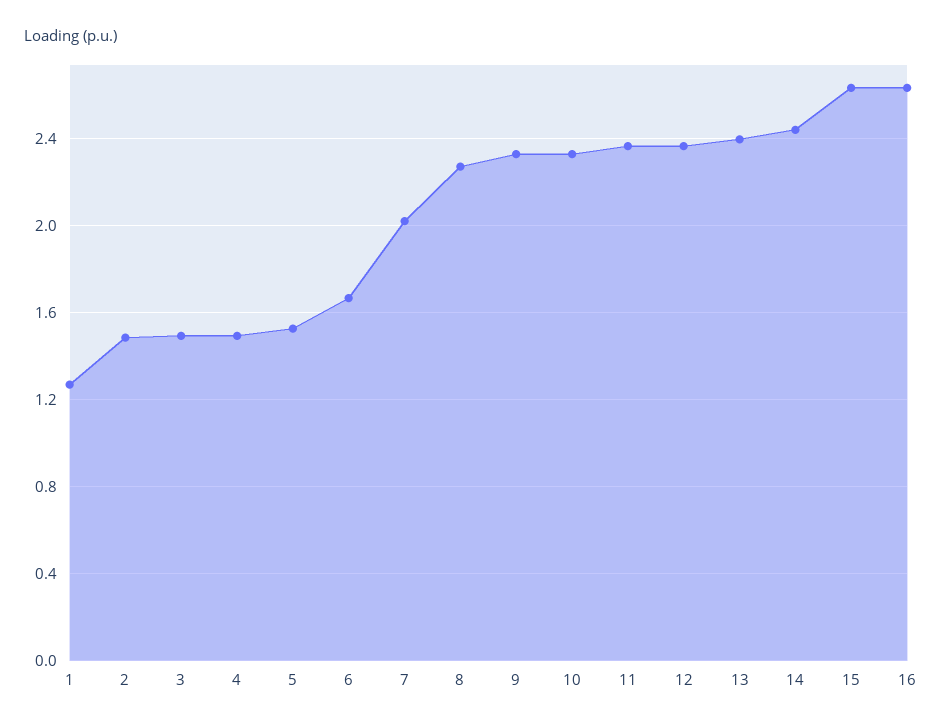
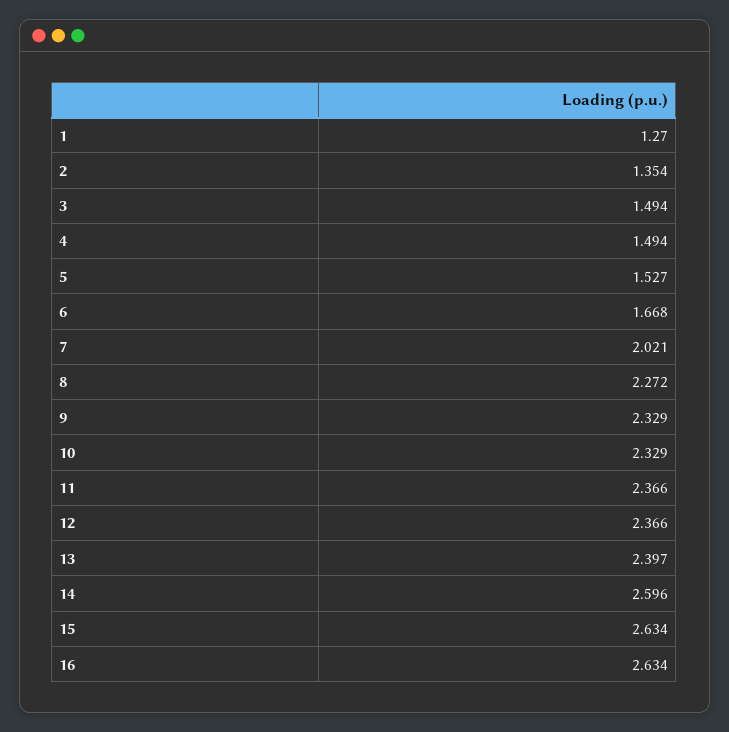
2: 1.5 -> 1.354
14: 2.45 -> 2.596

